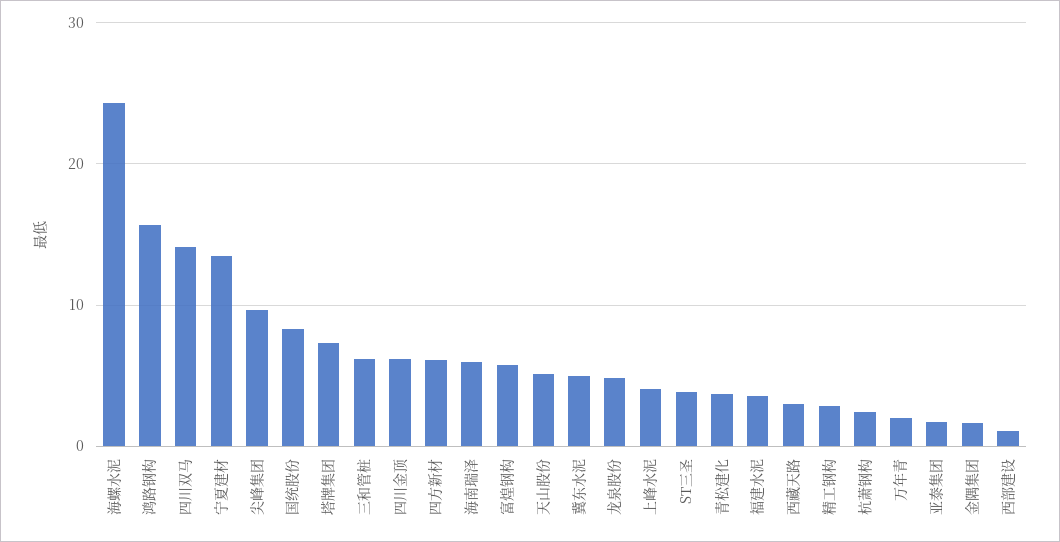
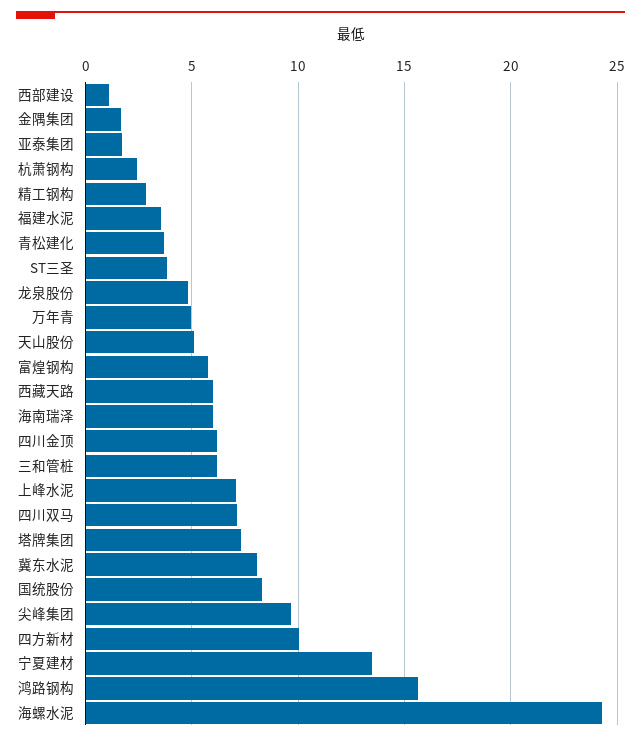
四川双马: 14 -> 7
四方新材: 6 -> 10
冀东水泥: 5 -> 8
上峰水泥: 4 -> 7
西藏天路: 3 -> 6
万年青: 2 -> 5

